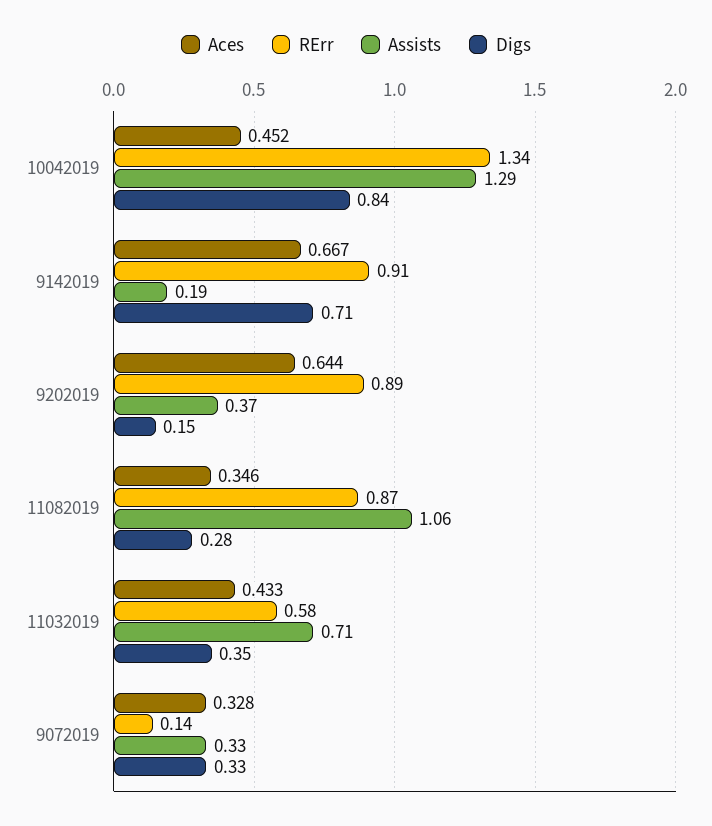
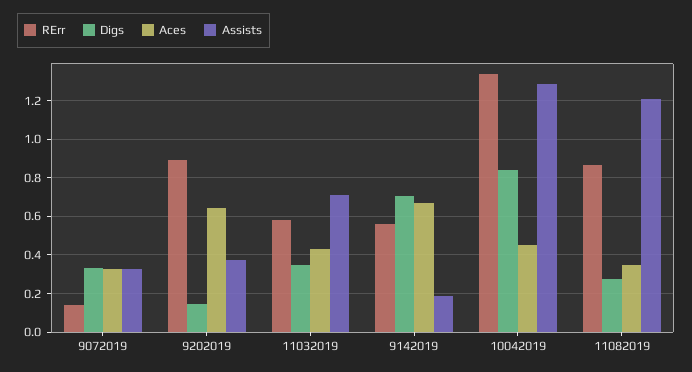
RErr, 9142019: 0.91 -> 0.55
Assists, 11082019: 1.06 -> 1.2

